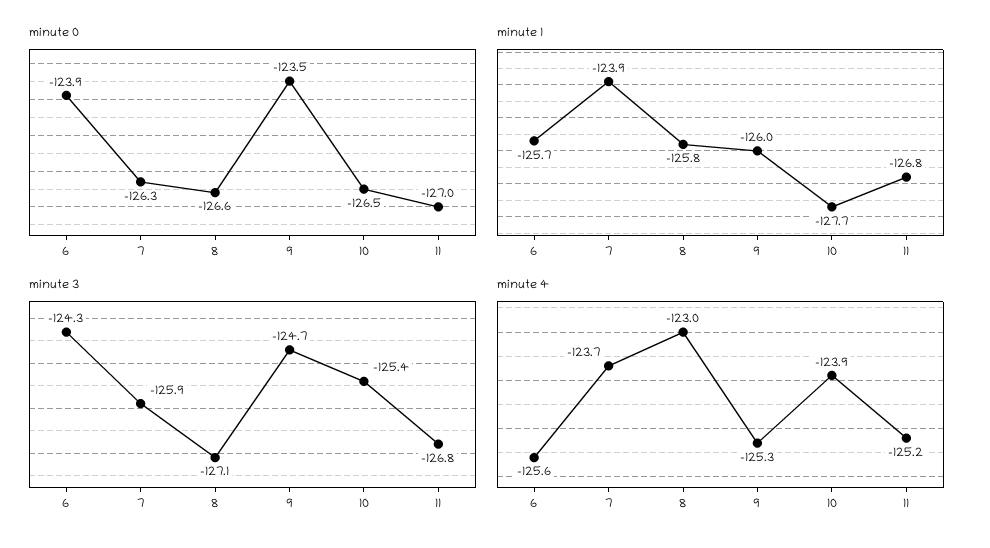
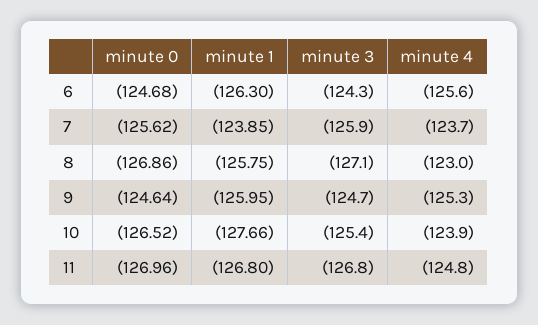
minute 0, 6: -123.9 -> -124.68
minute 0, 7: -126.3 -> -125.62
minute 0, 8: -126.6 -> -126.86
minute 0, 9: -123.5 -> -124.64
minute 1, 6: -125.7 -> -126.3
minute 4, 11: -125.2 -> -124.8

